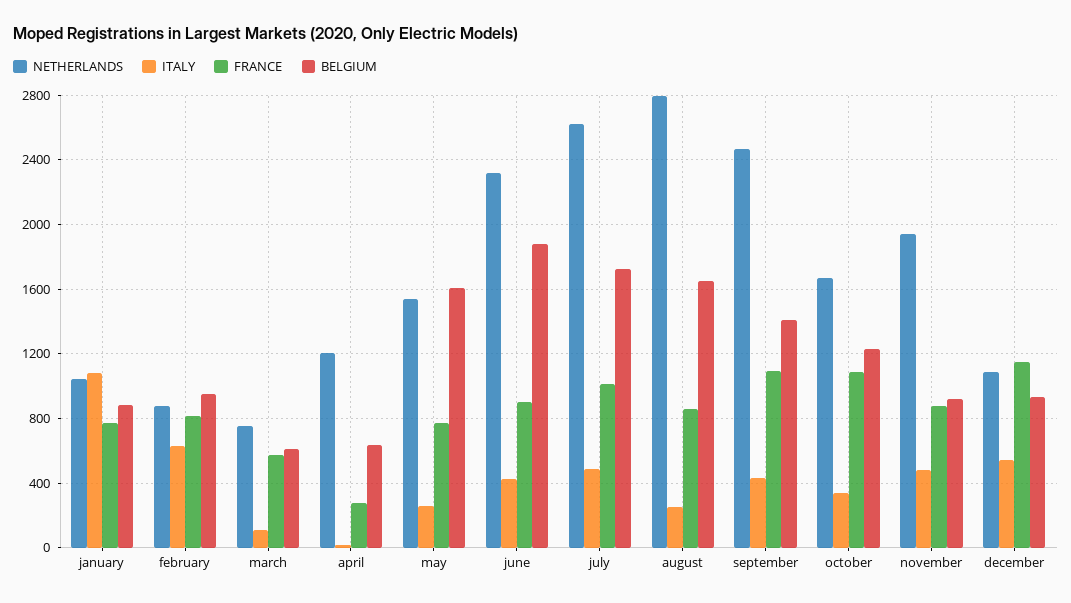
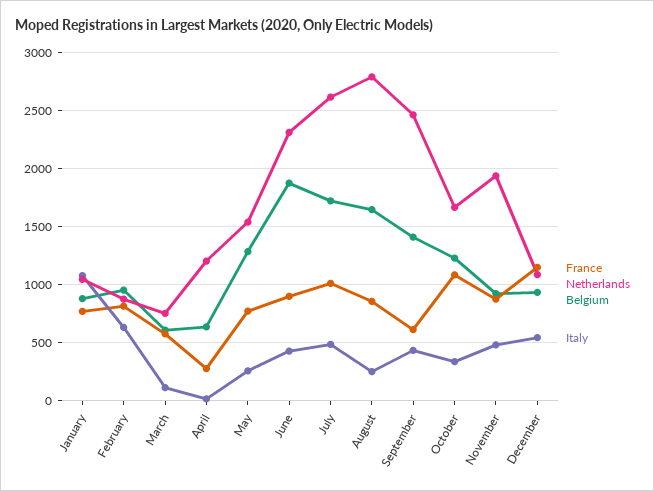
BELGIUM, may: 1600 -> 1300
FRANCE, september: 1100 -> 600

